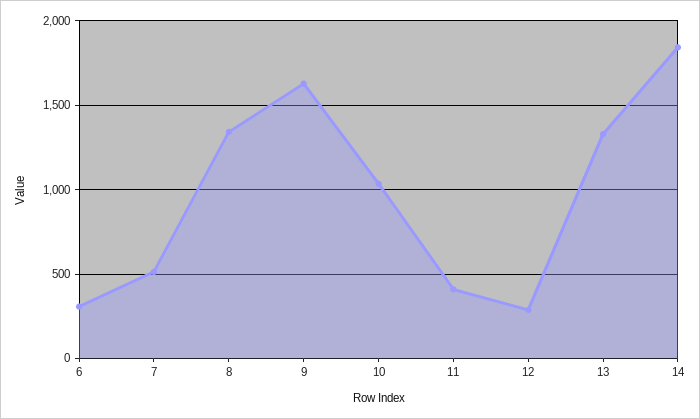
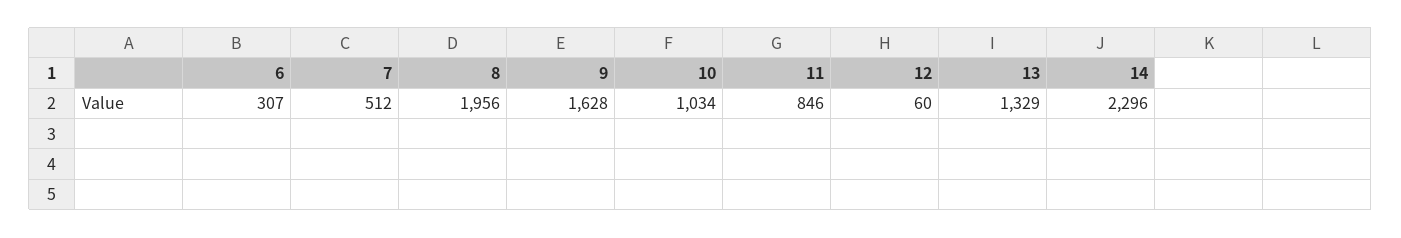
8: 1350 -> 1956
11: 400 -> 846
12: 300 -> 60
14: 1850 -> 2296

